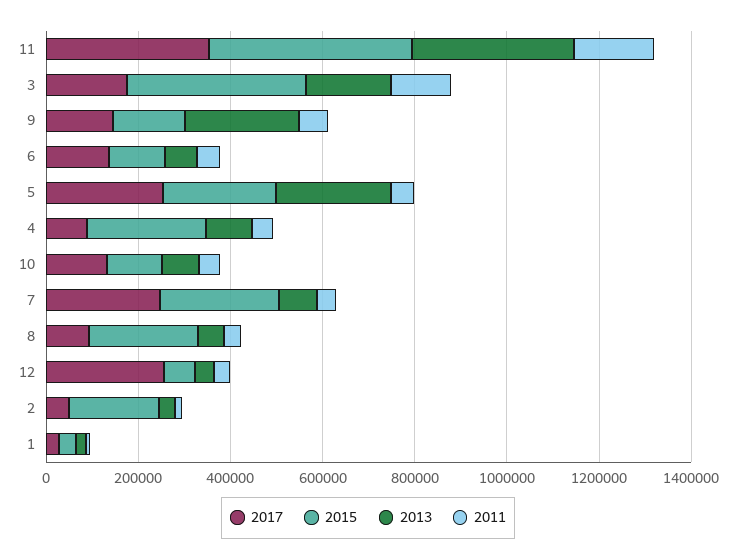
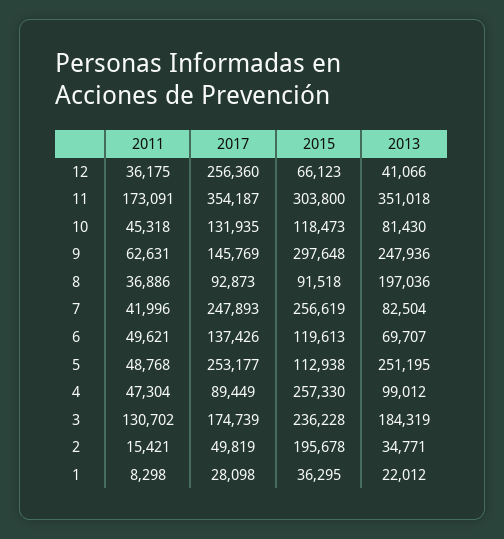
2015, 11: 450000 -> 303800
2015, 3: 400000 -> 236228
2015, 9: 150000 -> 297648
2015, 5: 250000 -> 112938
2015, 8: 250000 -> 91518
2013, 8: 50000 -> 197036

